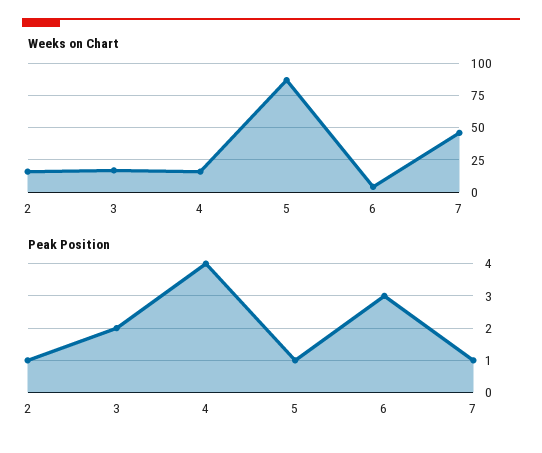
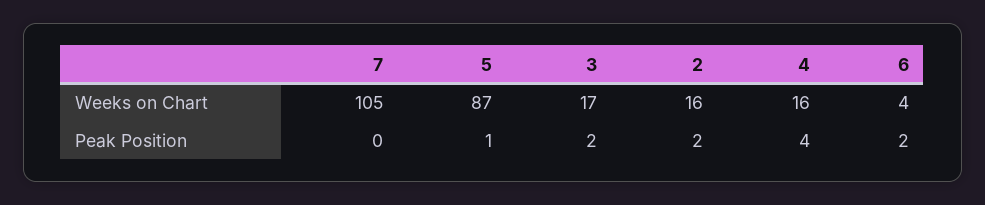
Weeks on Chart, 7: 45 -> 105
Peak Position, 2: 1 -> 2
Peak Position, 6: 3 -> 2
Peak Position, 7: 1 -> 0

